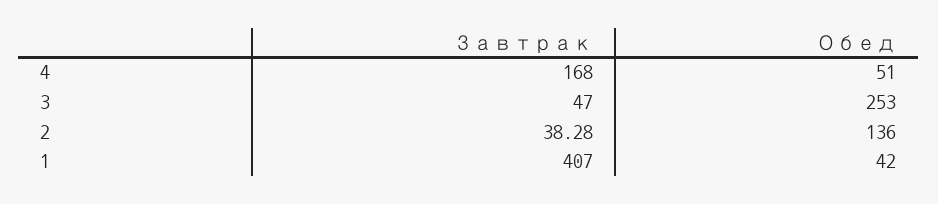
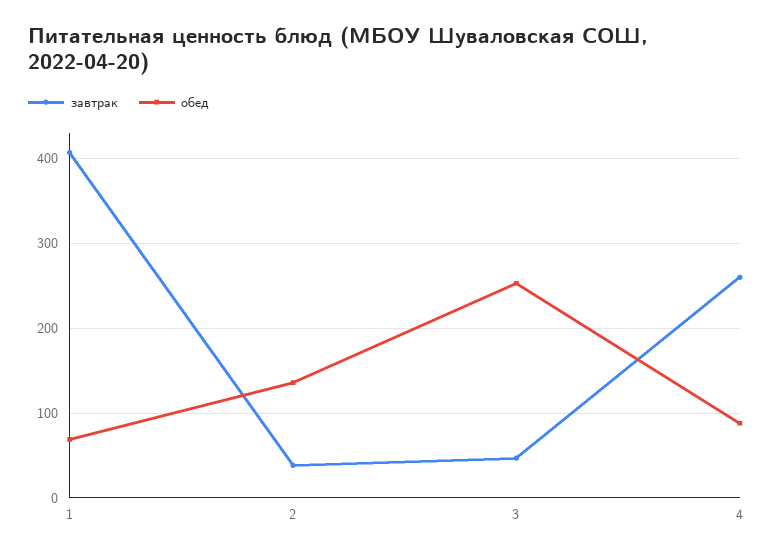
Завтрак, 4: 168 -> 260
Обед, 4: 51 -> 90
Обед, 1: 42 -> 70

